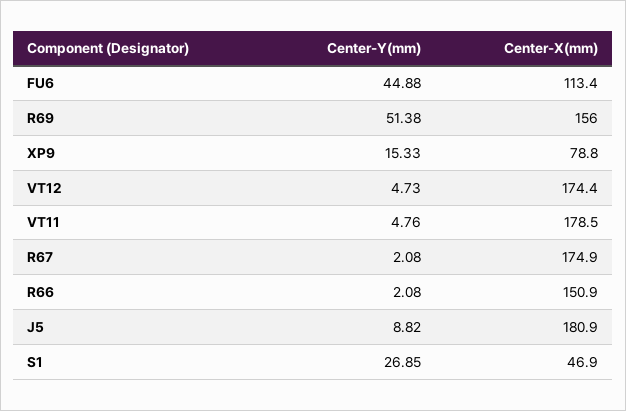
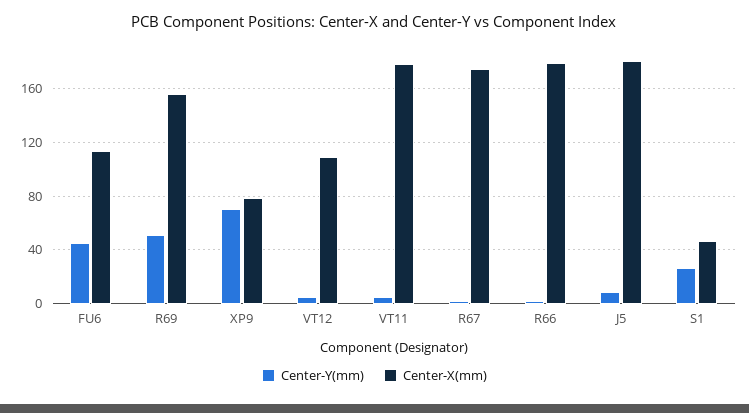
Center-Y(mm), XP9: 15.33 -> 70
Center-X(mm), VT12: 174.4 -> 110
Center-X(mm), R66: 150.9 -> 180

